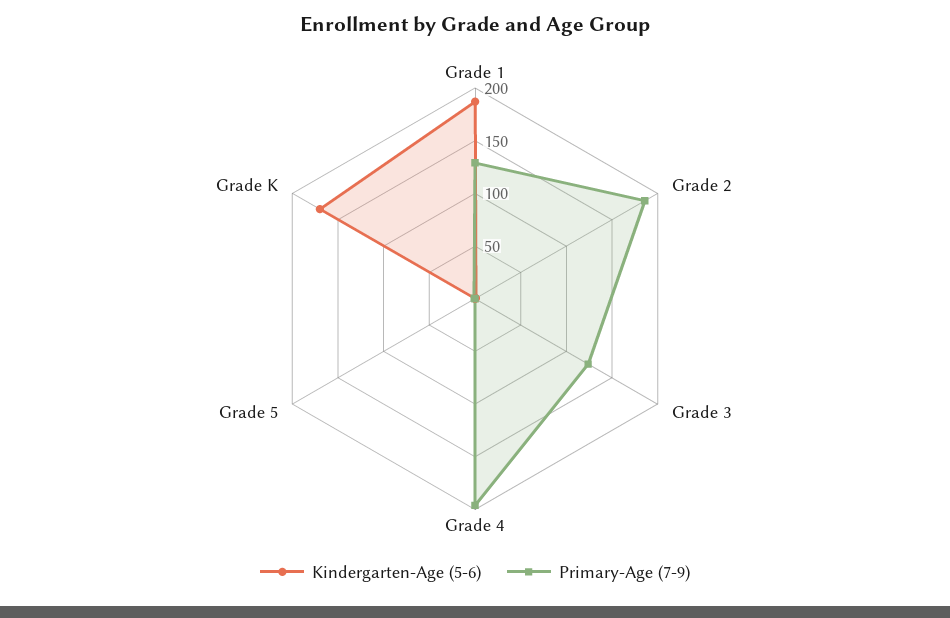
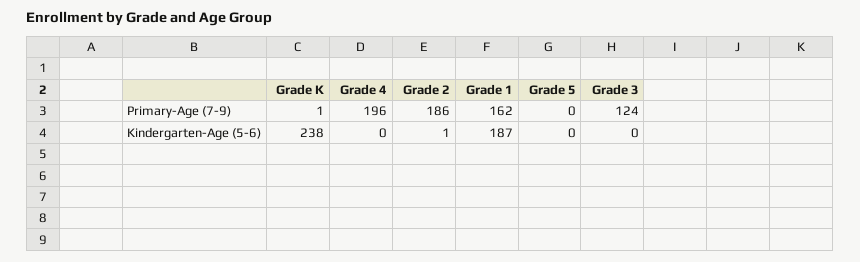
Primary-Age (7-9), Grade 1: 130 -> 162
Kindergarten-Age (5-6), Grade K: 170 -> 238

